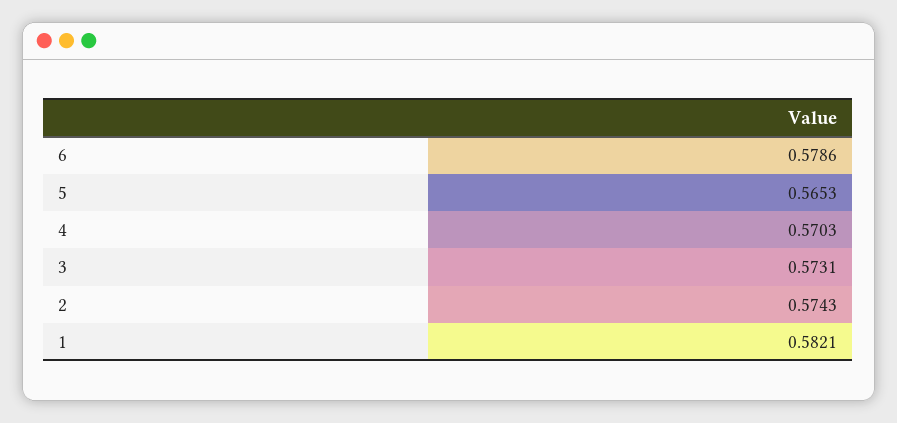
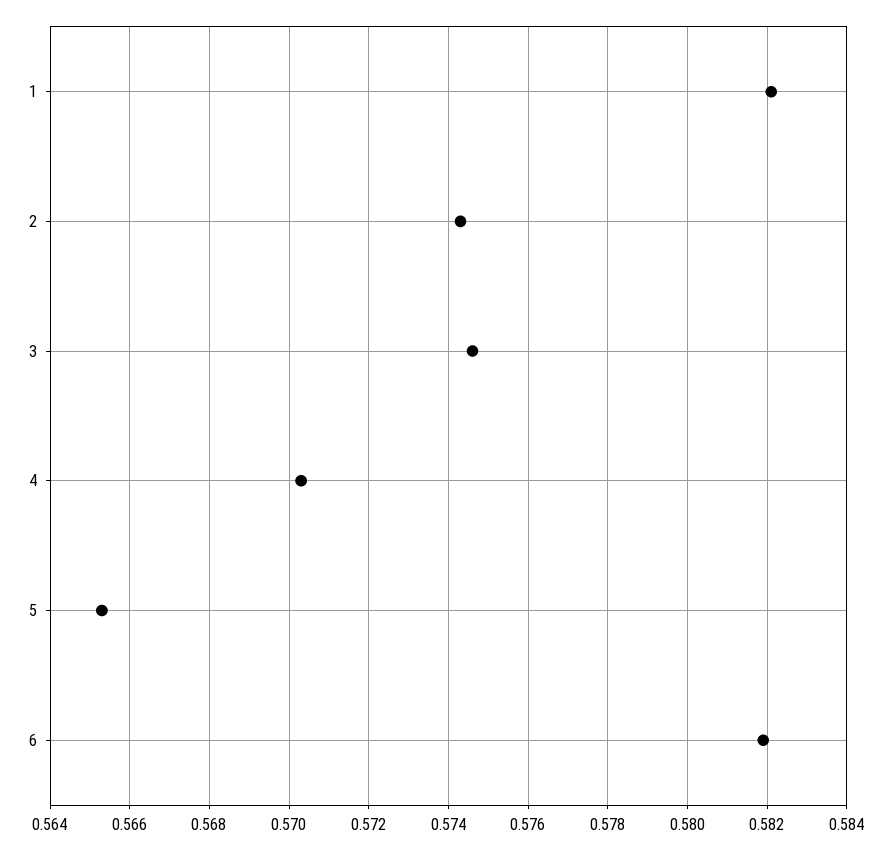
6: 0.5786 -> 0.582
3: 0.5731 -> 0.5745

